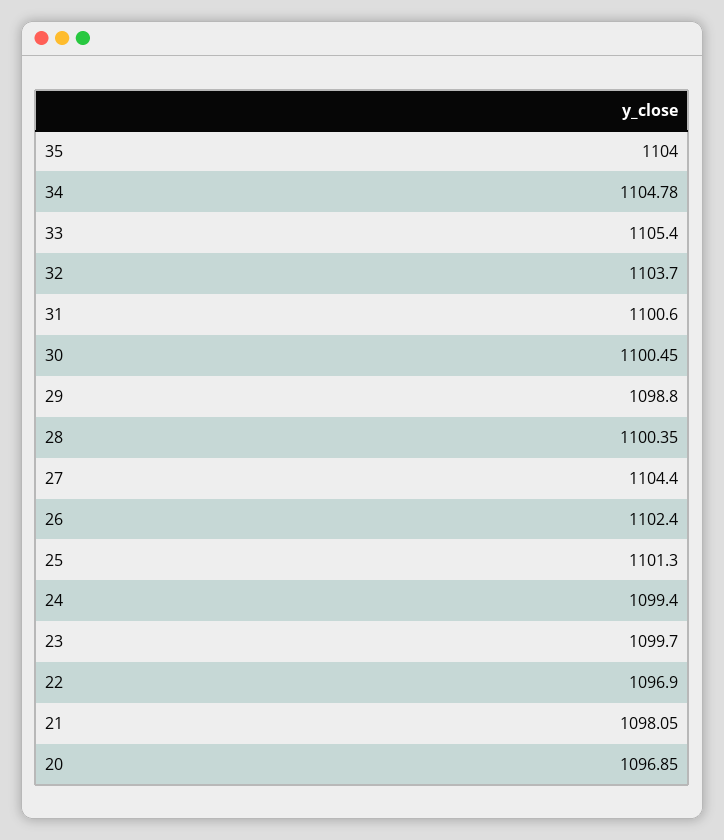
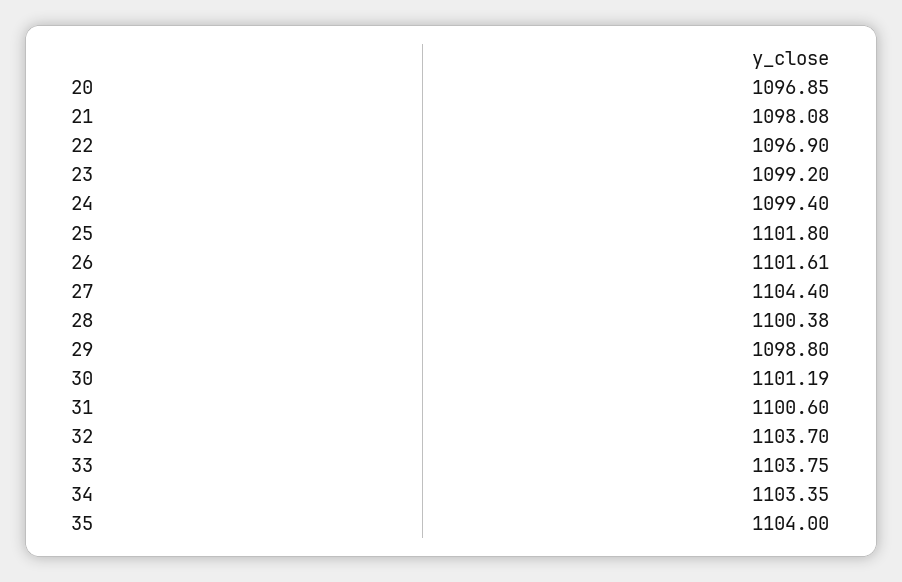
34: 1104.78 -> 1103.35
33: 1105.4 -> 1103.75
30: 1100.45 -> 1101.19
28: 1100.35 -> 1100.38
26: 1102.4 -> 1101.61
25: 1101.3 -> 1101.8
23: 1099.7 -> 1099.2
21: 1098.05 -> 1098.08

